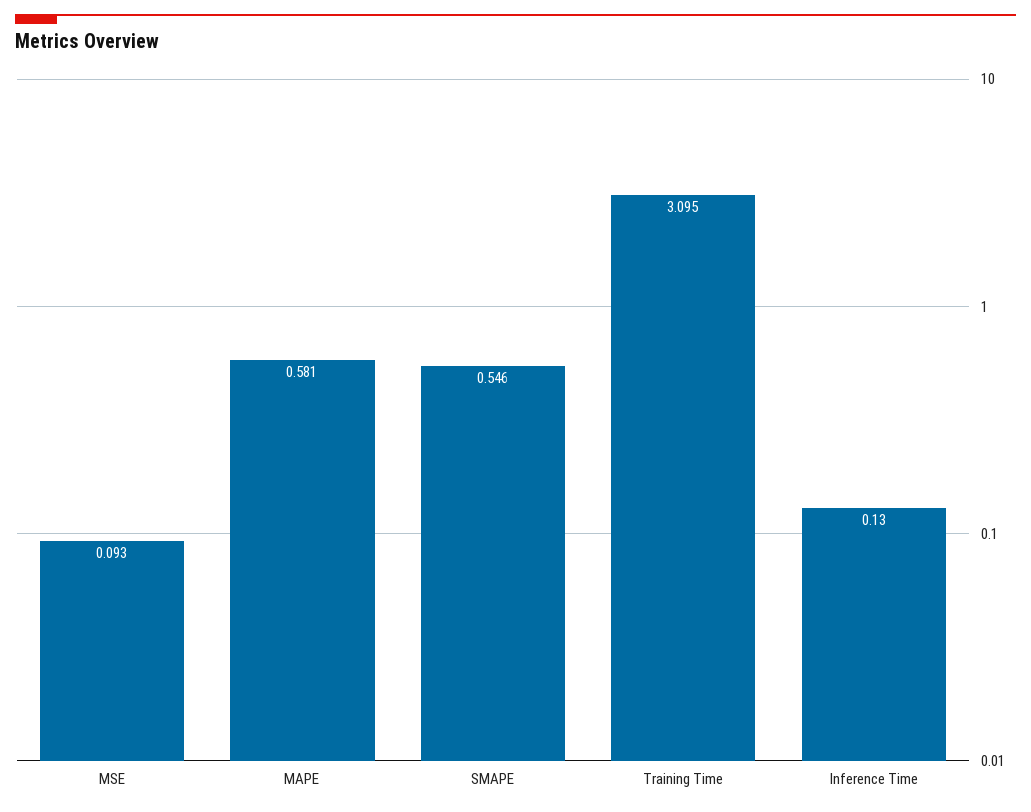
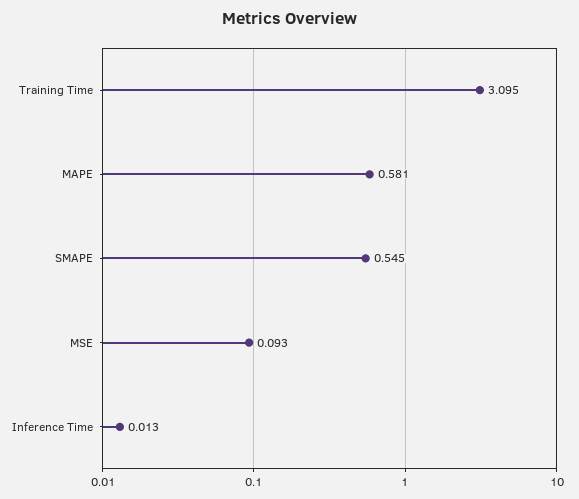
SMAPE: 0.546 -> 0.545
Inference Time: 0.13 -> 0.013

